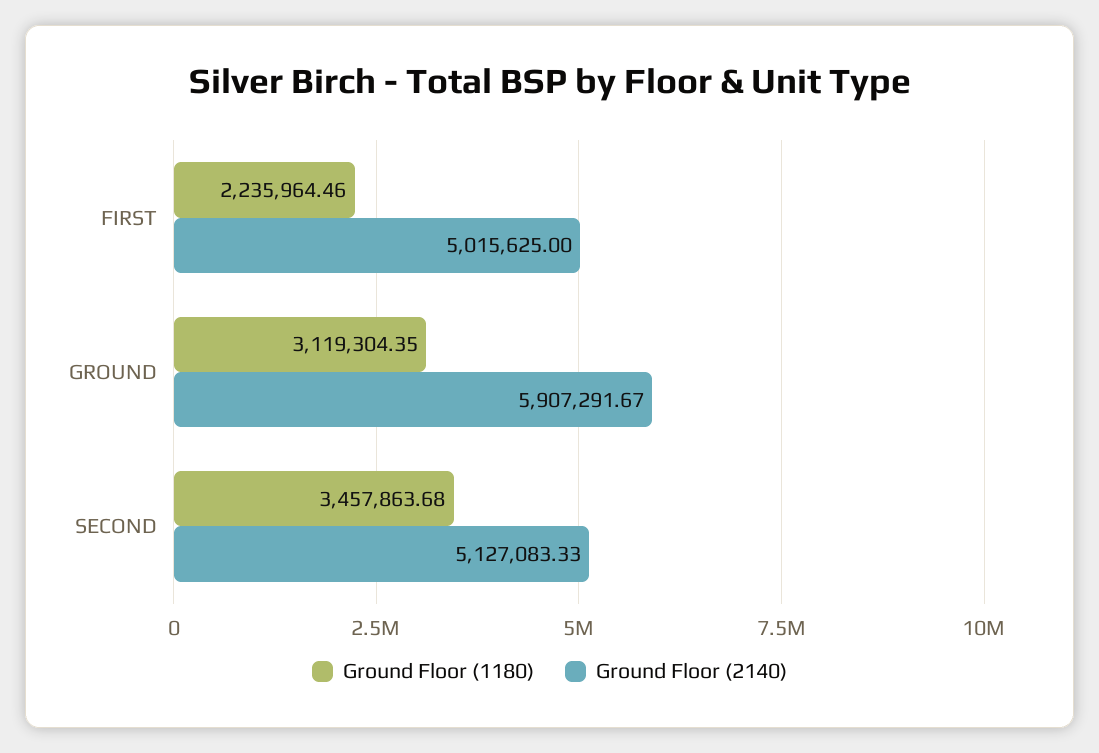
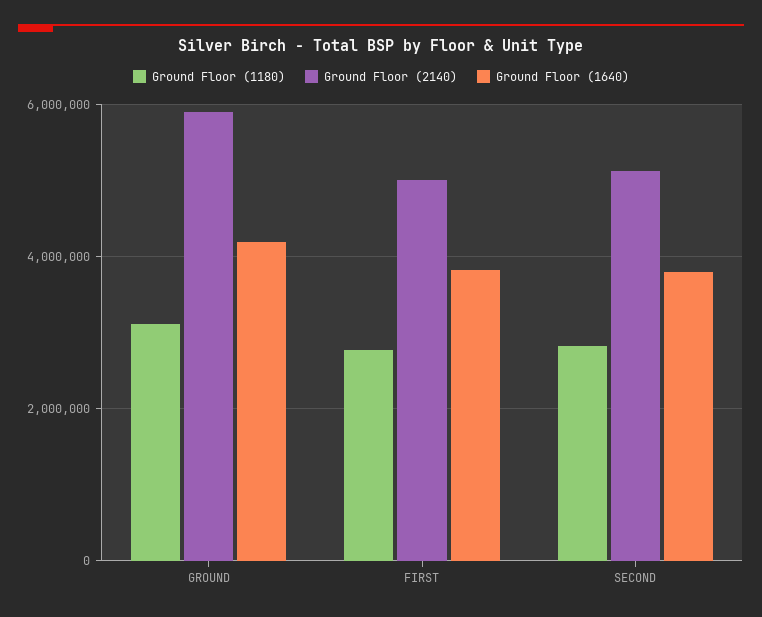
Ground Floor (1180), FIRST: 2235964.46 -> 2800000
Ground Floor (1180), SECOND: 3457863.68 -> 2800000
Ground Floor (1640), GROUND: none -> 4200000
Ground Floor (1640), FIRST: none -> 3800000
Ground Floor (1640), SECOND: none -> 3800000

